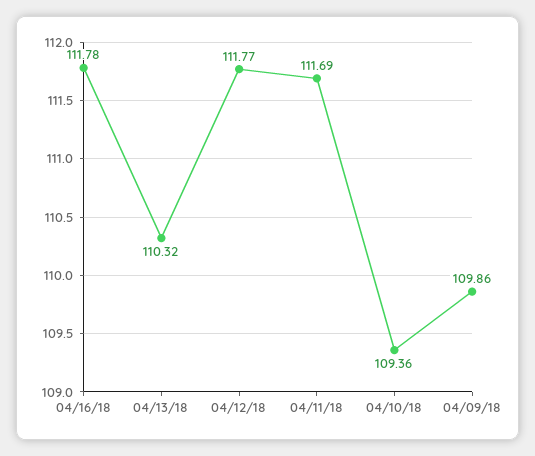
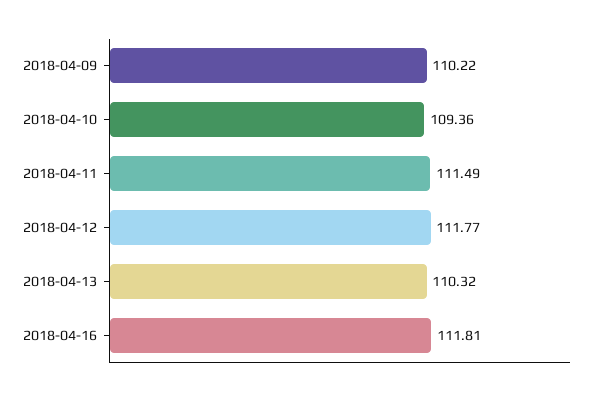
04/16/18: 111.78 -> 111.81
04/11/18: 111.69 -> 111.49
04/09/18: 109.86 -> 110.22

